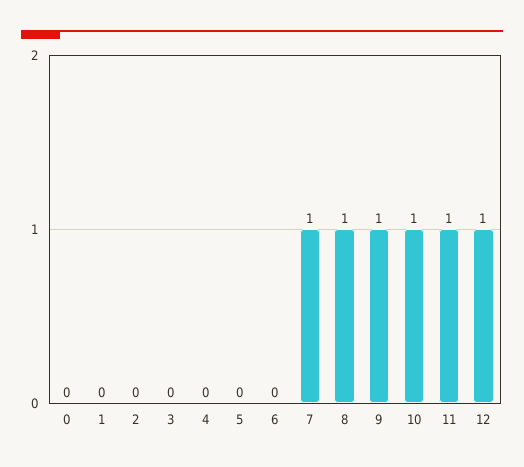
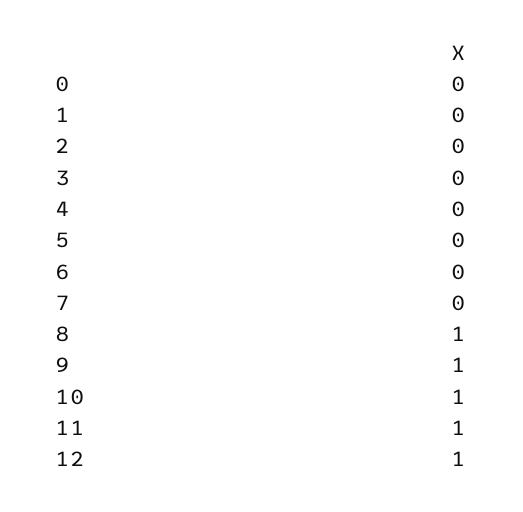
7: 1 -> 0

